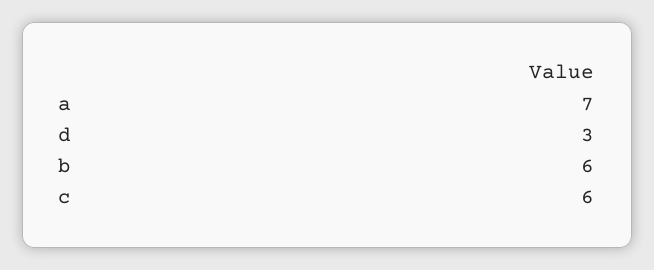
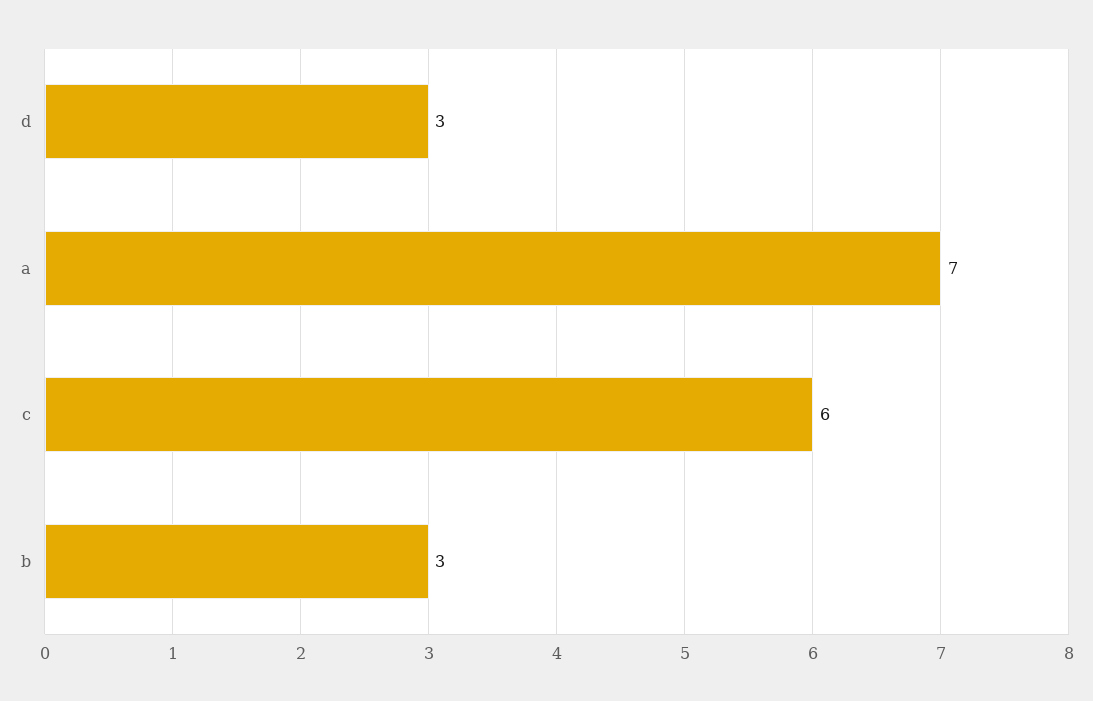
b: 6 -> 3

